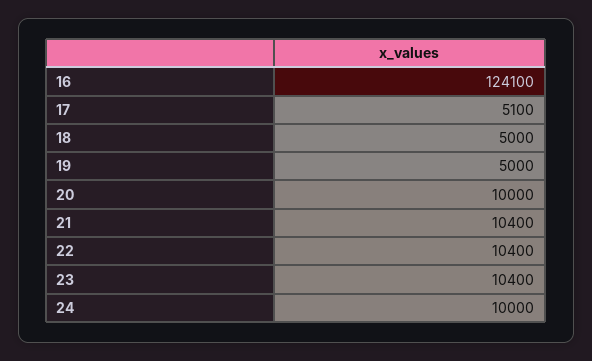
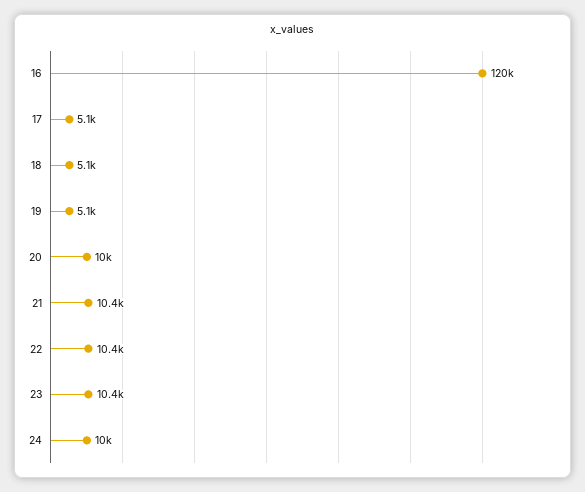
16: 124100 -> 120000
18: 5000 -> 5100
19: 5000 -> 5100

